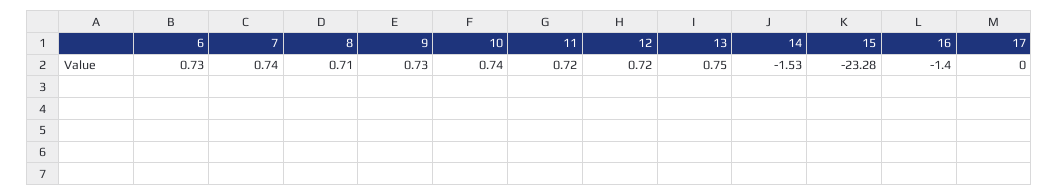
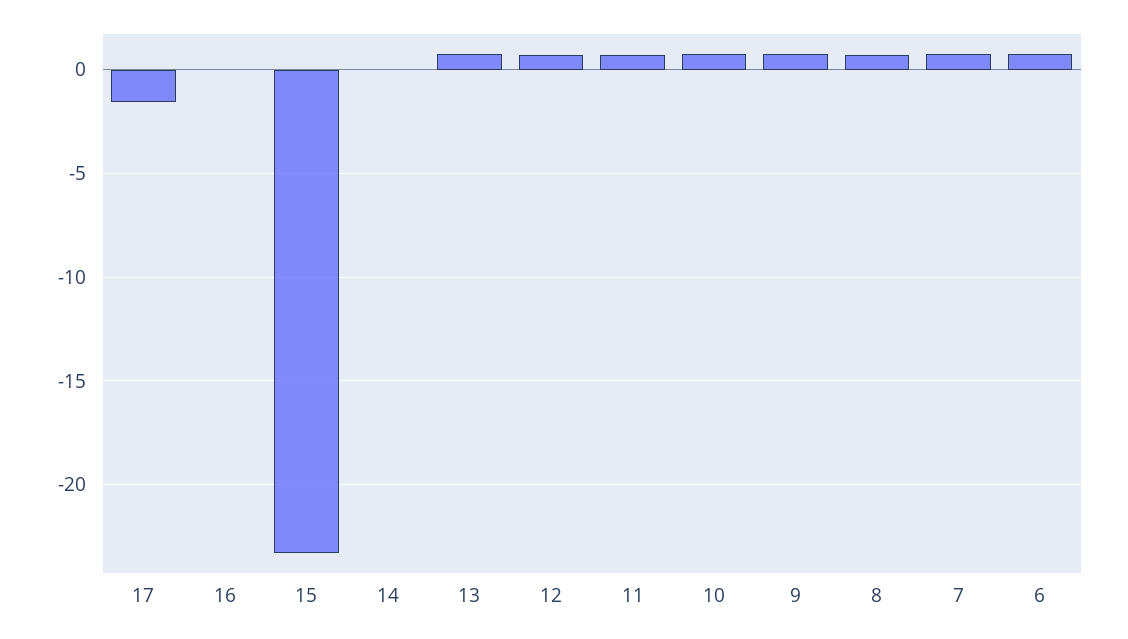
14: -1.53 -> 0
16: -1.4 -> 0
17: 0 -> -1.5

